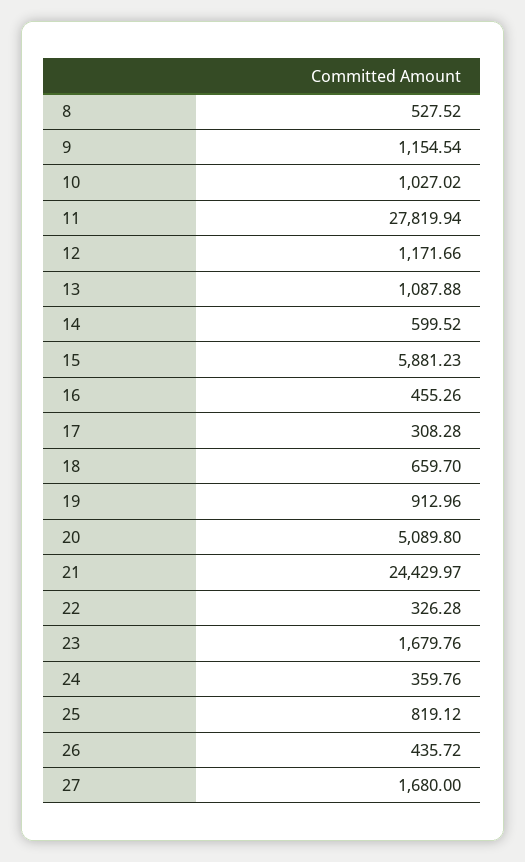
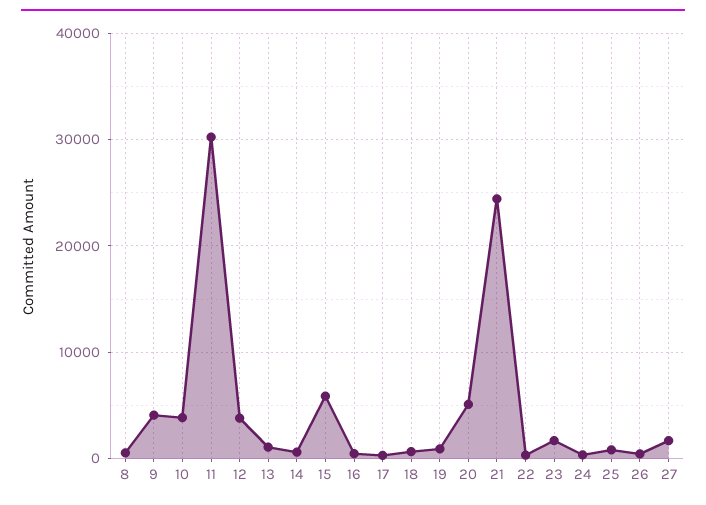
9: 1154.54 -> 4000
10: 1027.02 -> 4000
11: 27819.94 -> 30000
12: 1171.66 -> 4000

